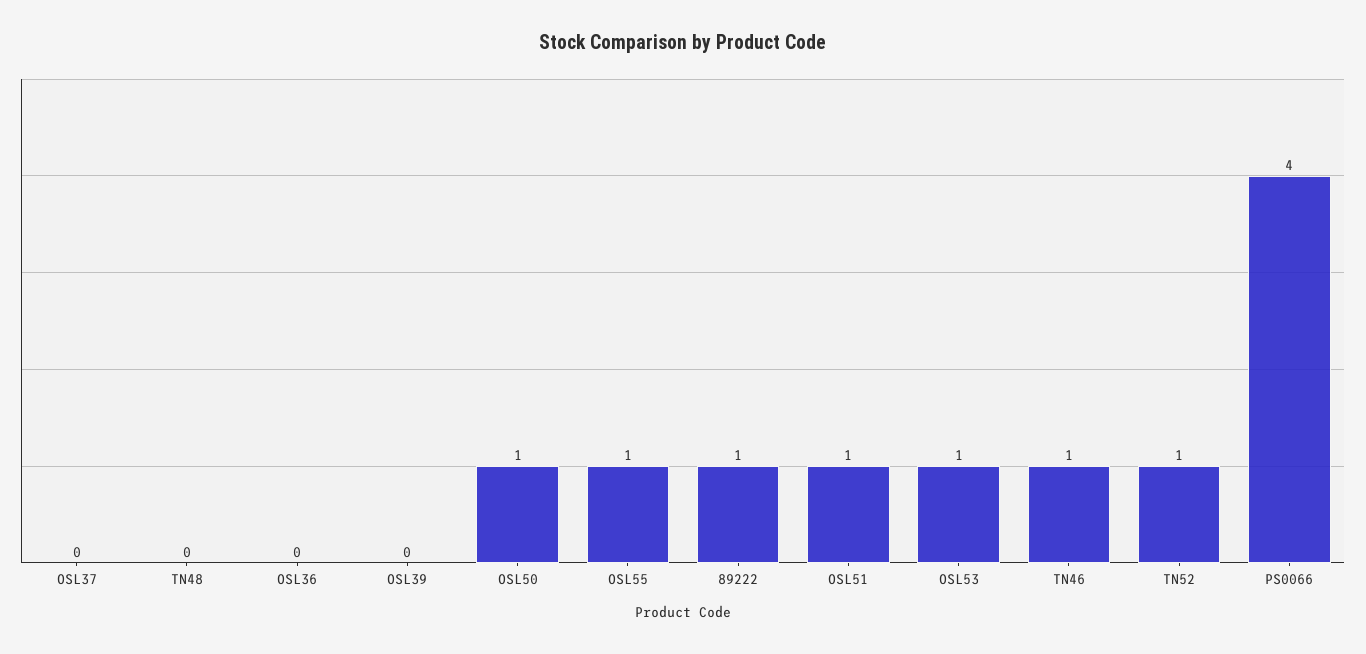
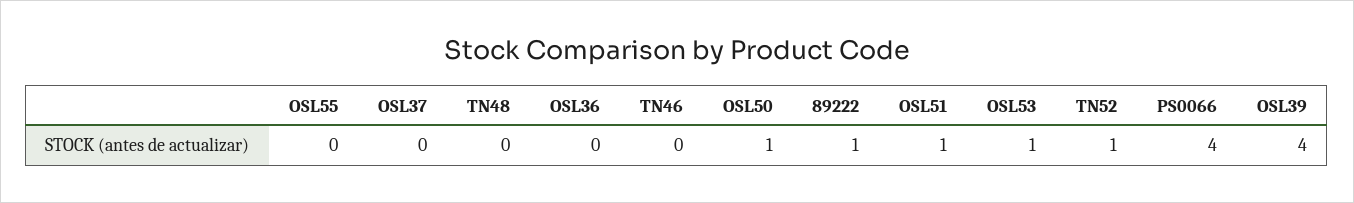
OSL39: 0 -> 4
OSL55: 1 -> 0
TN46: 1 -> 0

